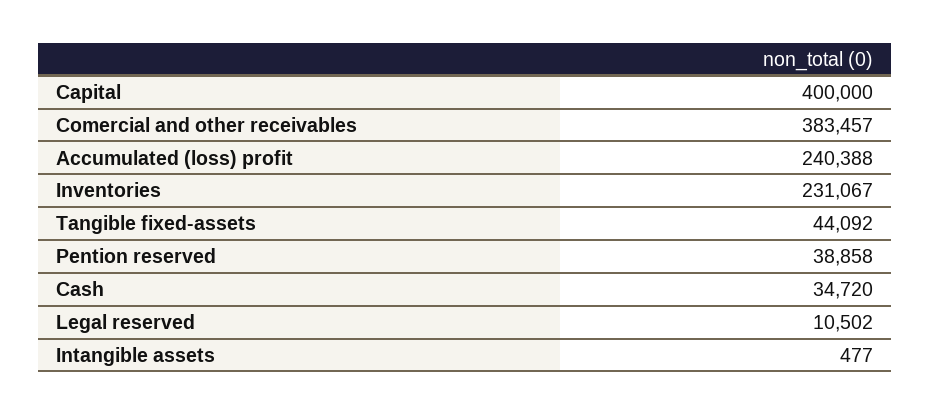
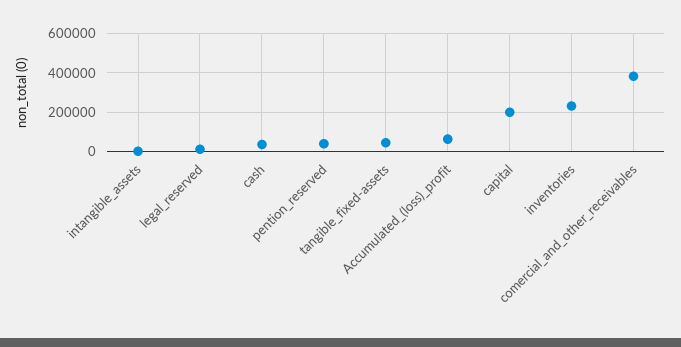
Capital: 400000 -> 200000
Accumulated (loss) profit: 240388 -> 50000

